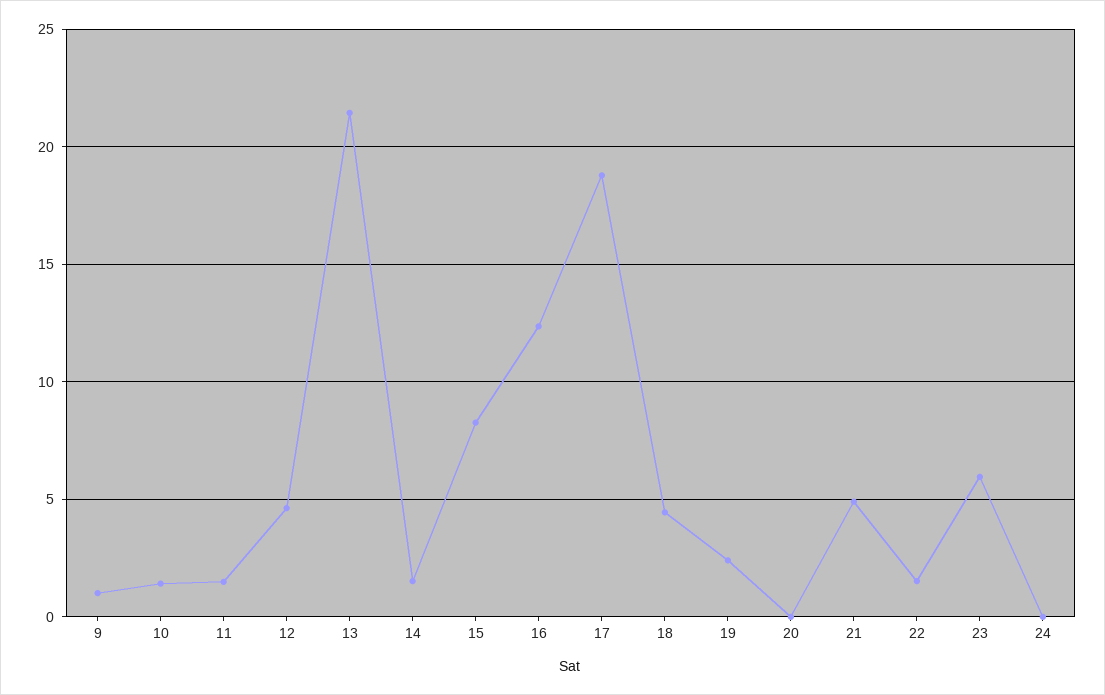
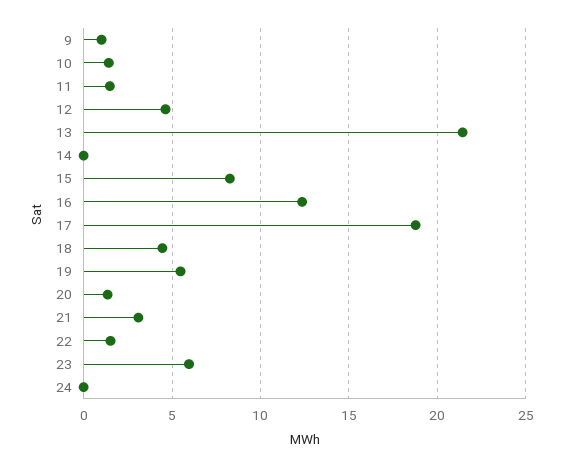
14: 1.5 -> 0
19: 2.5 -> 5.5
20: 0 -> 1.5
21: 5 -> 3

